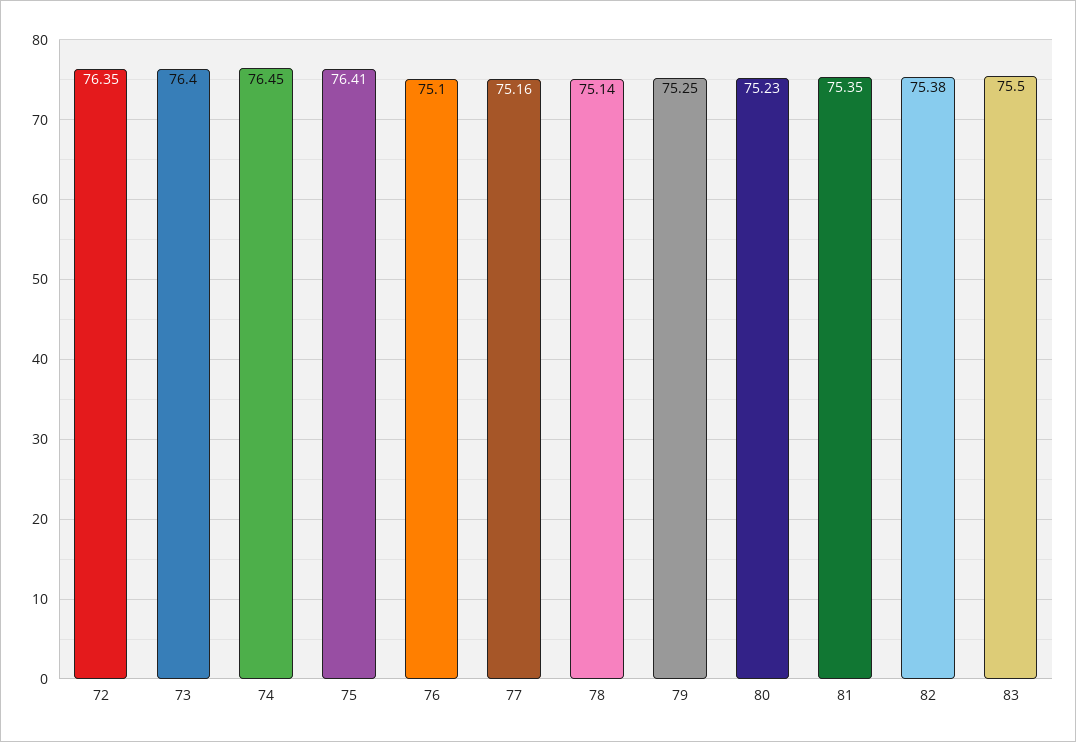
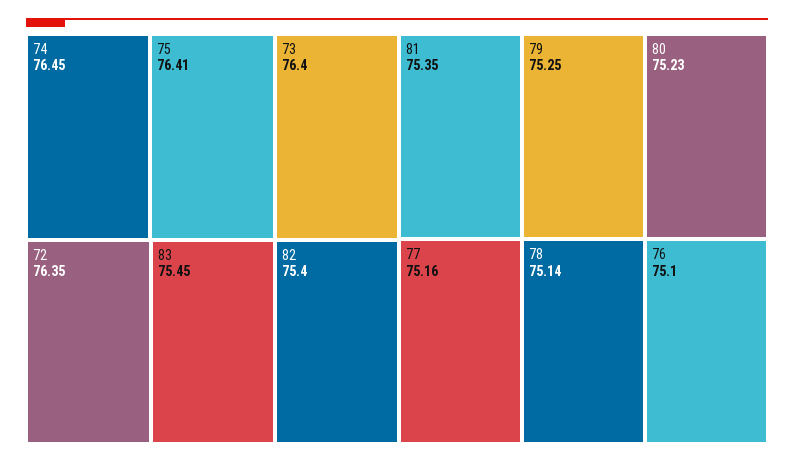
82: 75.38 -> 75.4
83: 75.5 -> 75.45

